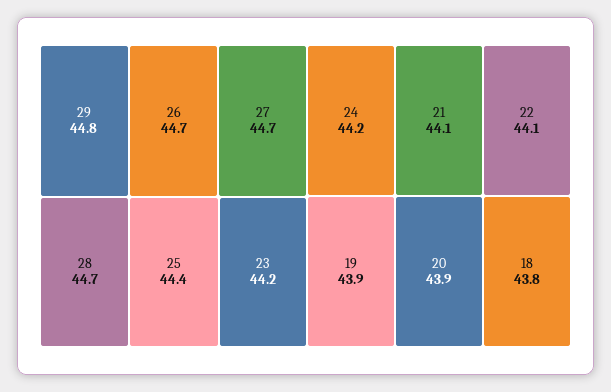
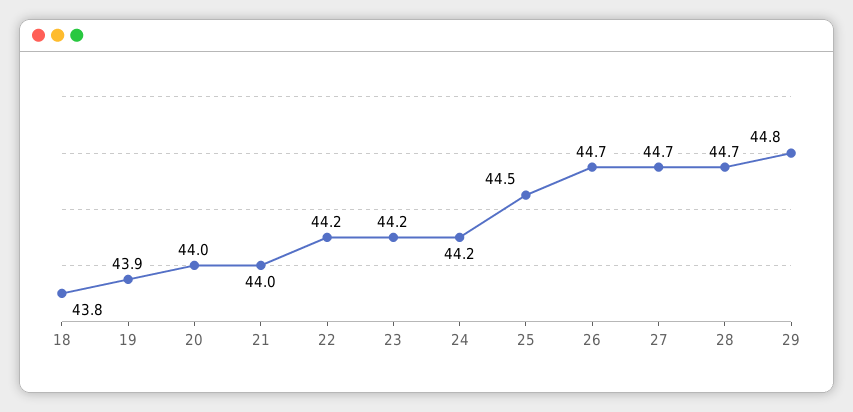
25: 44.4 -> 44.5
21: 44.1 -> 44
22: 44.1 -> 44.2
20: 43.9 -> 44

